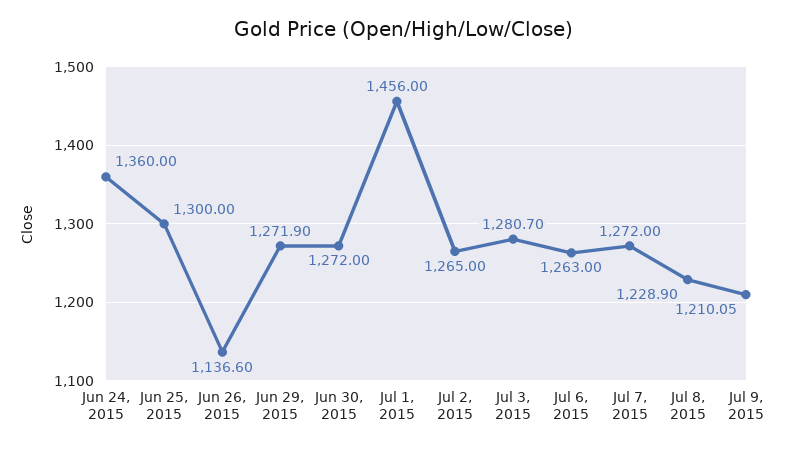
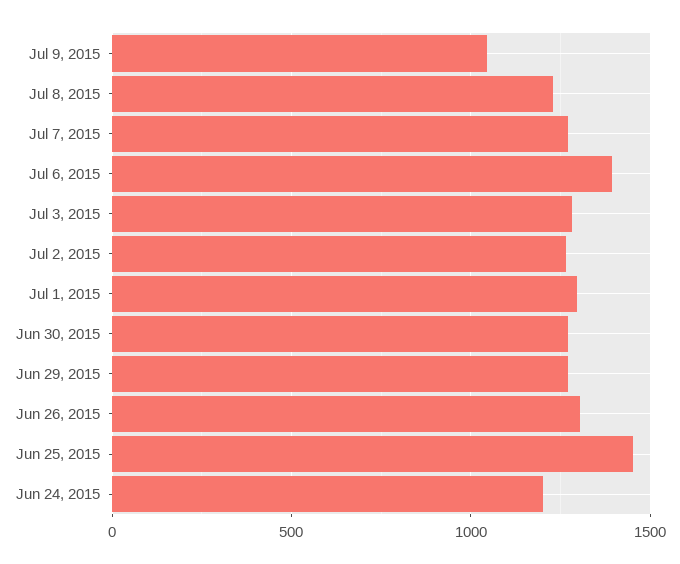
Jun 24, 2015: 1360 -> 1200
Jun 25, 2015: 1300 -> 1450
Jun 26, 2015: 1136.6 -> 1300
Jul 1, 2015: 1456 -> 1300
Jul 6, 2015: 1263 -> 1400
Jul 9, 2015: 1210.05 -> 1050

